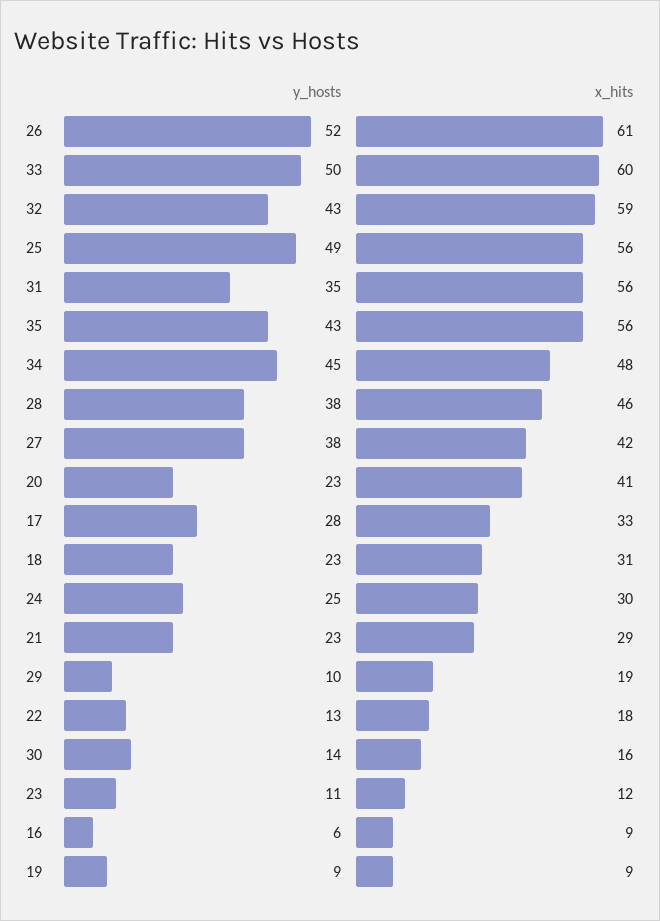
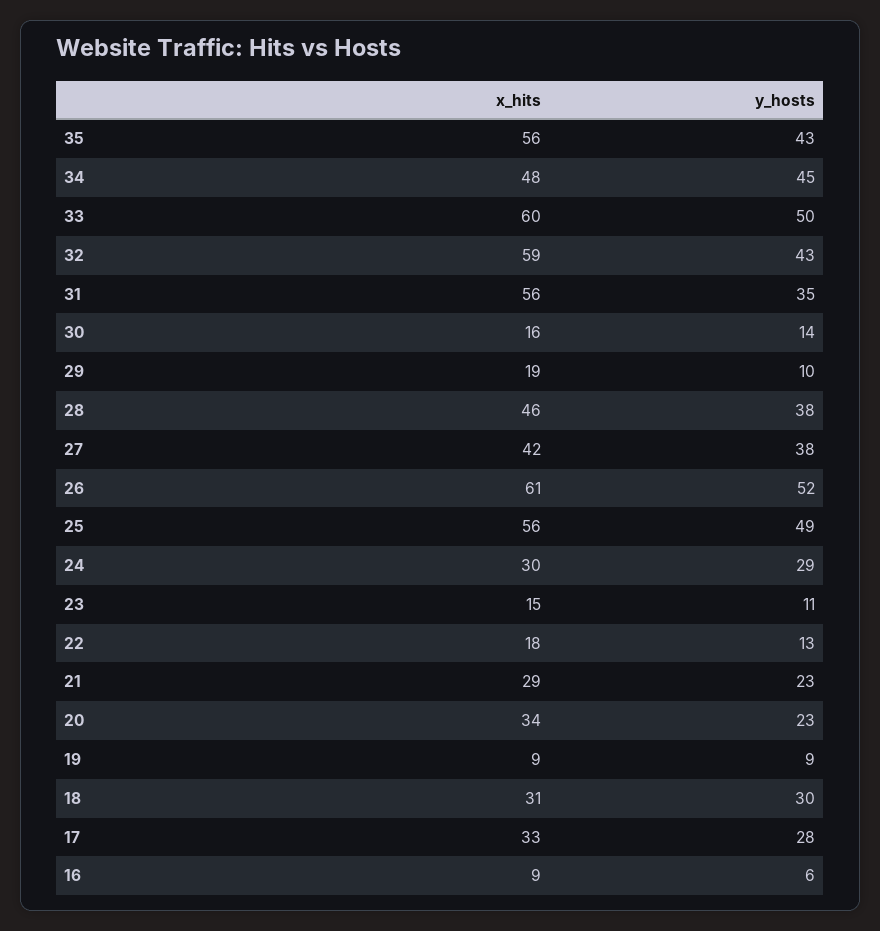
x_hits, 20: 41 -> 34
y_hosts, 18: 23 -> 30
y_hosts, 24: 25 -> 29
x_hits, 23: 12 -> 15

